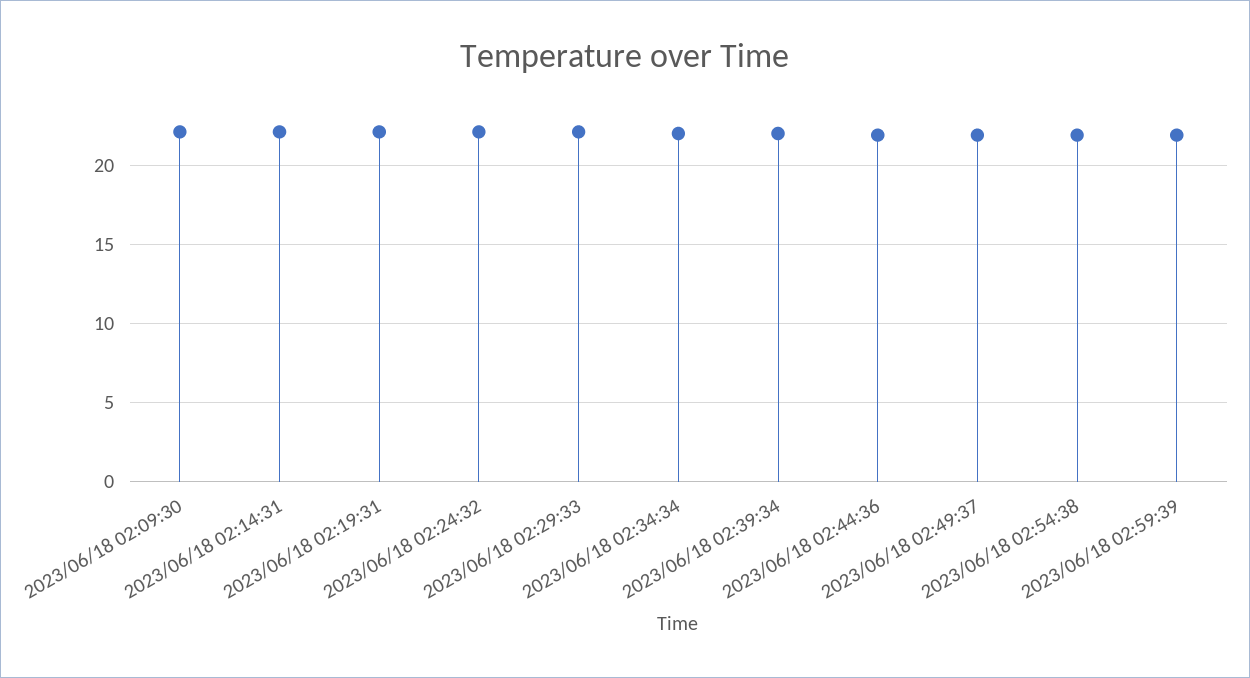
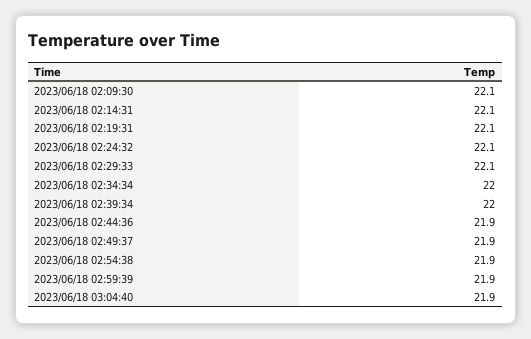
2023/06/18 03:04:40: none -> 21.9

